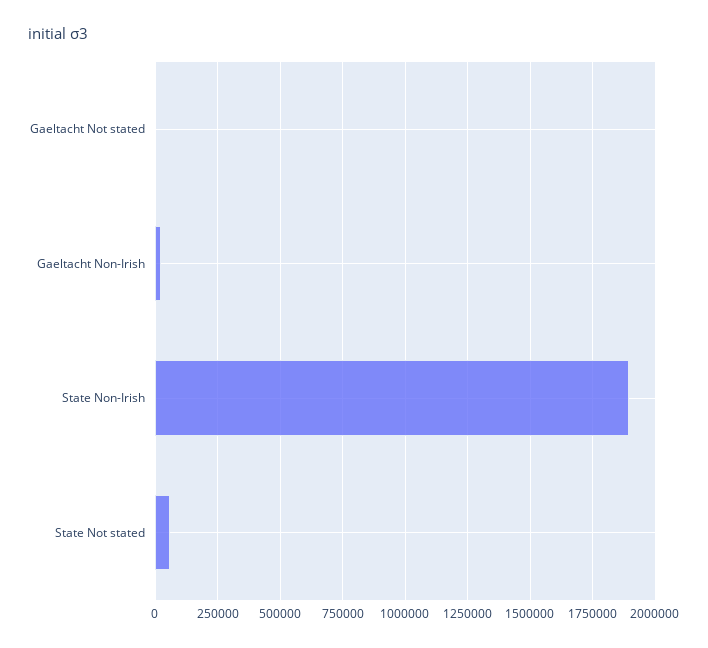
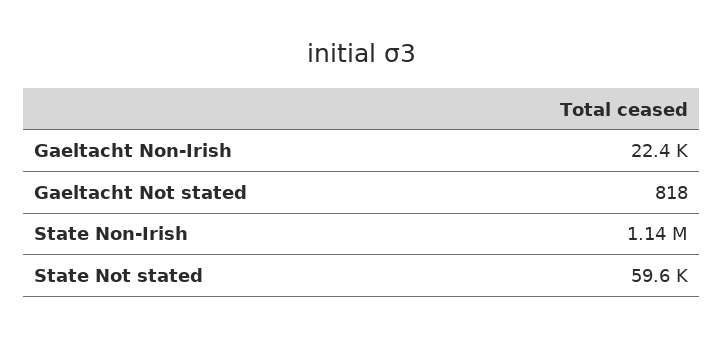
State Non-Irish: 1900000 -> 1140000

